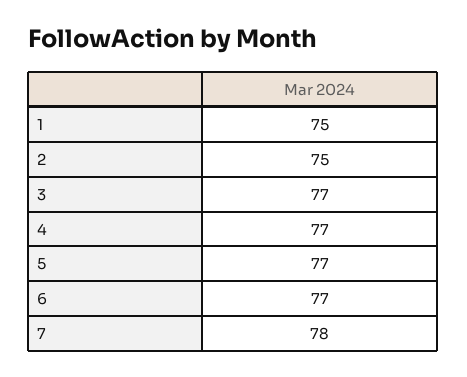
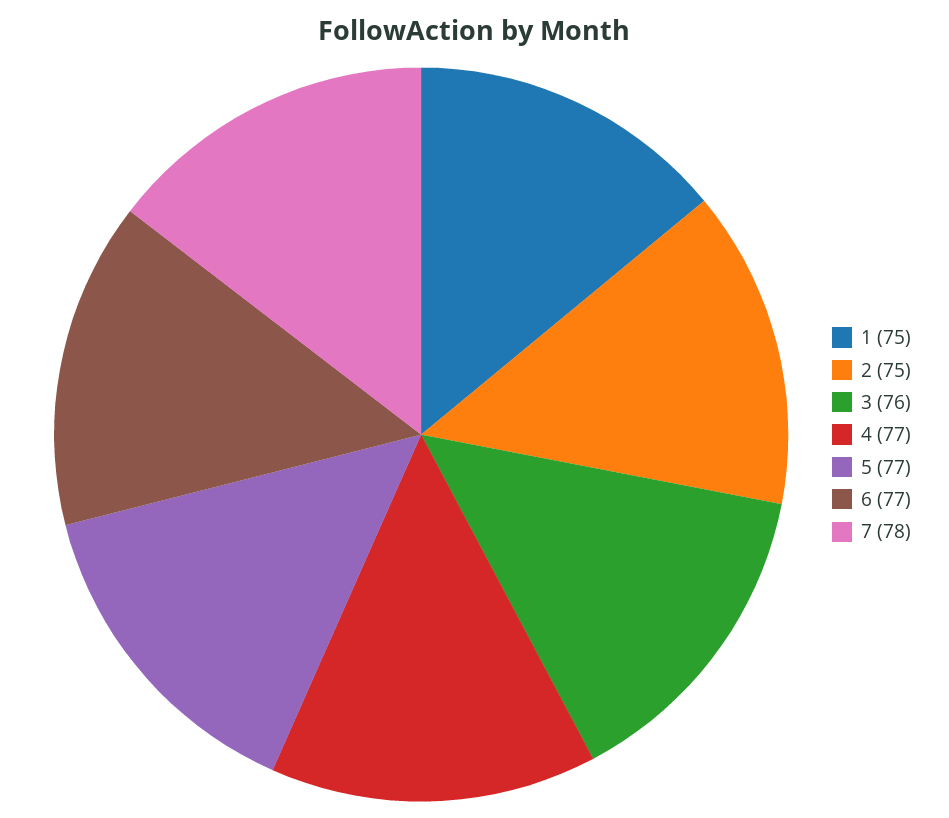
3: 77 -> 76

